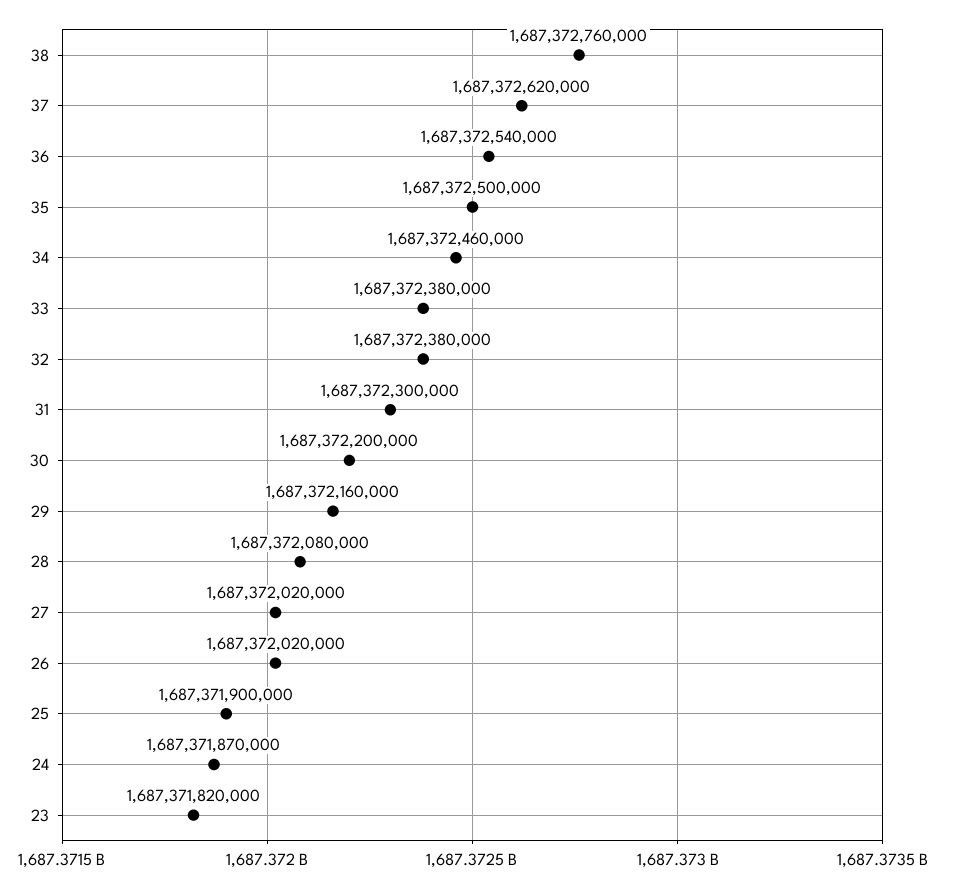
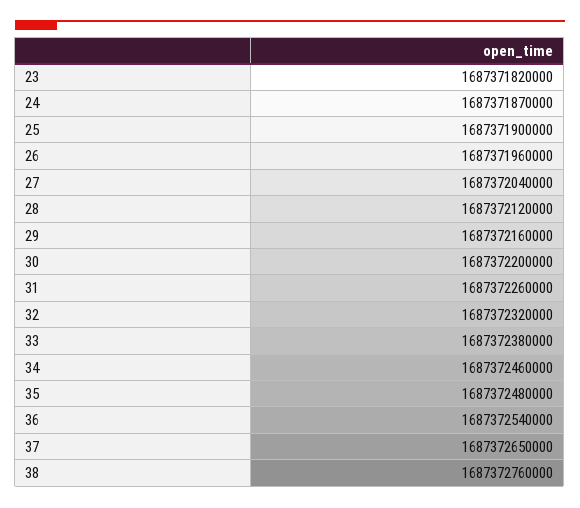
37: 1687372620000 -> 1687372650000
35: 1687372500000 -> 1687372480000
32: 1687372380000 -> 1687372320000
31: 1687372300000 -> 1687372260000
28: 1687372080000 -> 1687372120000
27: 1687372020000 -> 1687372040000
26: 1687372020000 -> 1687371960000

